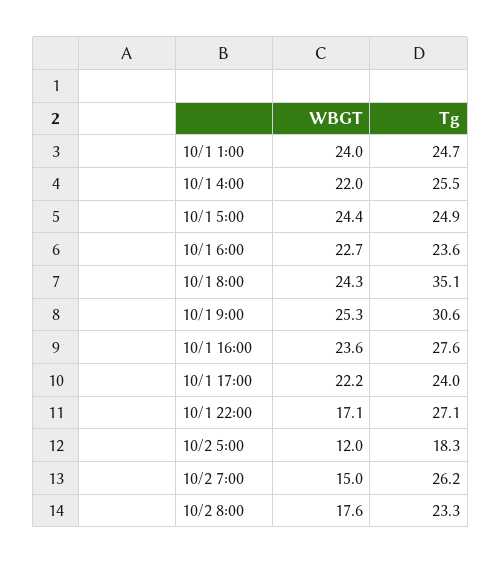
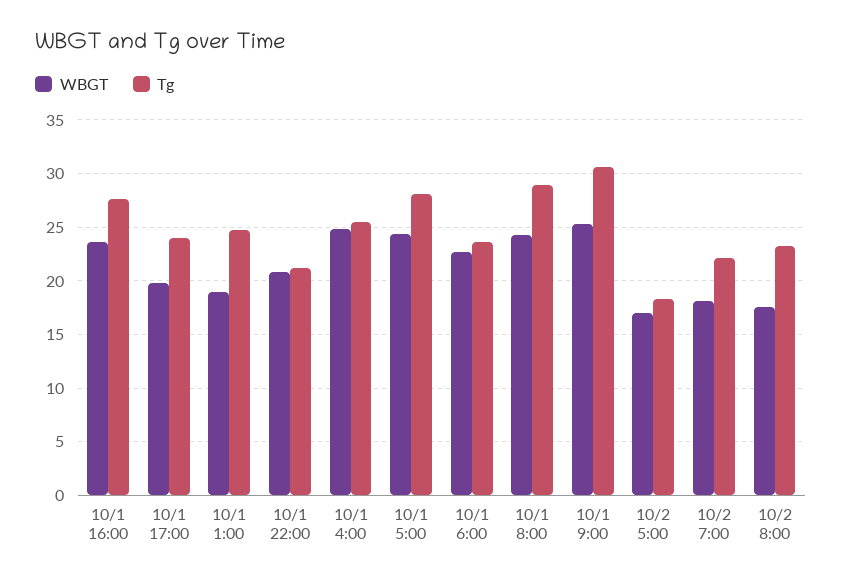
WBGT, 10/1 1:00: 24 -> 19
WBGT, 10/1 4:00: 22 -> 25
Tg, 10/1 5:00: 24.9 -> 28
Tg, 10/1 8:00: 35.1 -> 29
WBGT, 10/1 17:00: 22.2 -> 20
WBGT, 10/1 22:00: 17.1 -> 21
Tg, 10/1 22:00: 27.1 -> 21
WBGT, 10/2 5:00: 12 -> 17
WBGT, 10/2 7:00: 15 -> 18
Tg, 10/2 7:00: 26.2 -> 22

